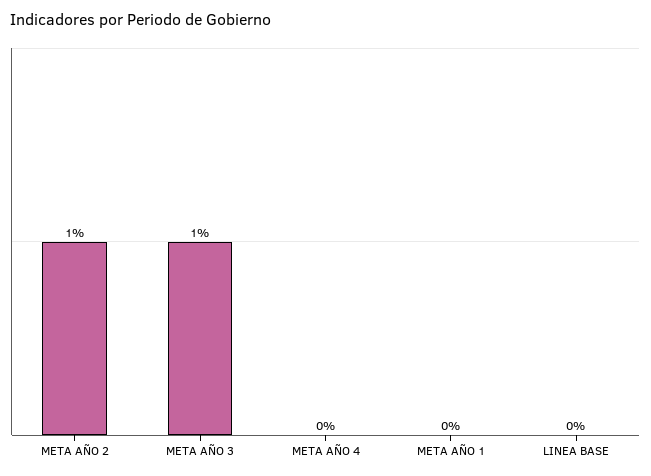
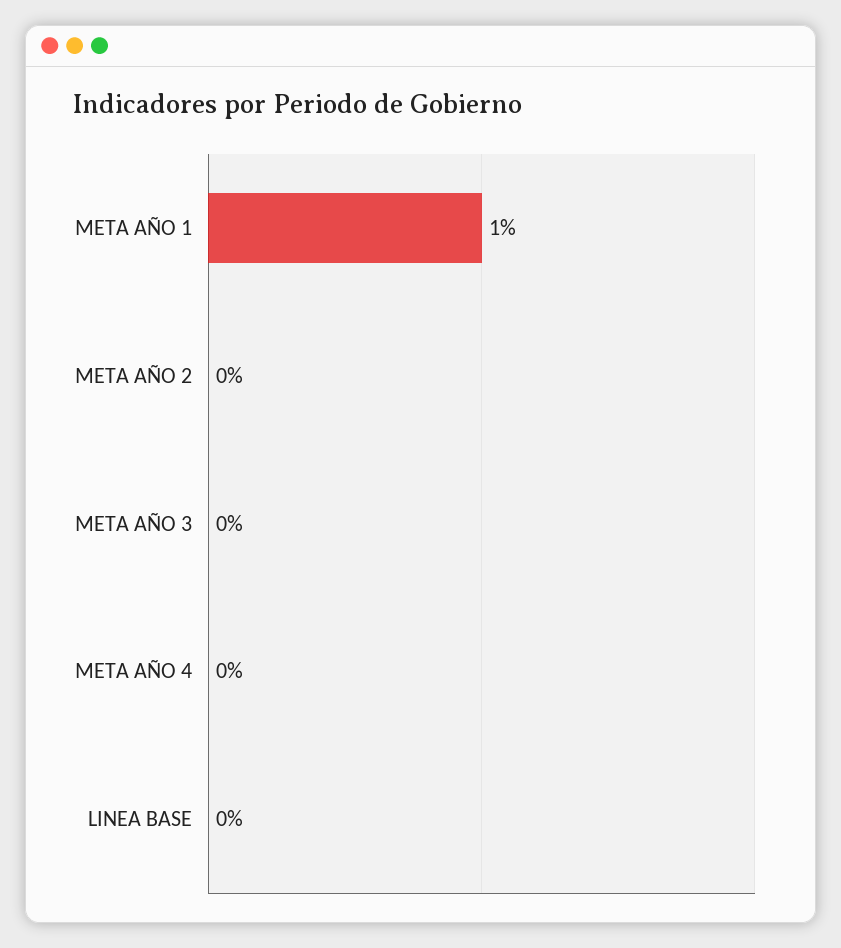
META AÑO 2: 1 -> 0
META AÑO 3: 1 -> 0
META AÑO 1: 0 -> 1

